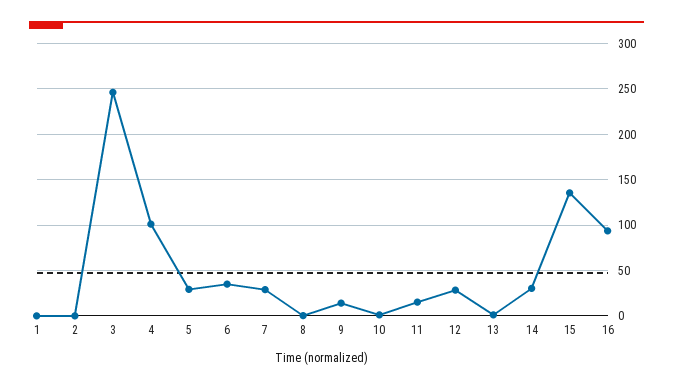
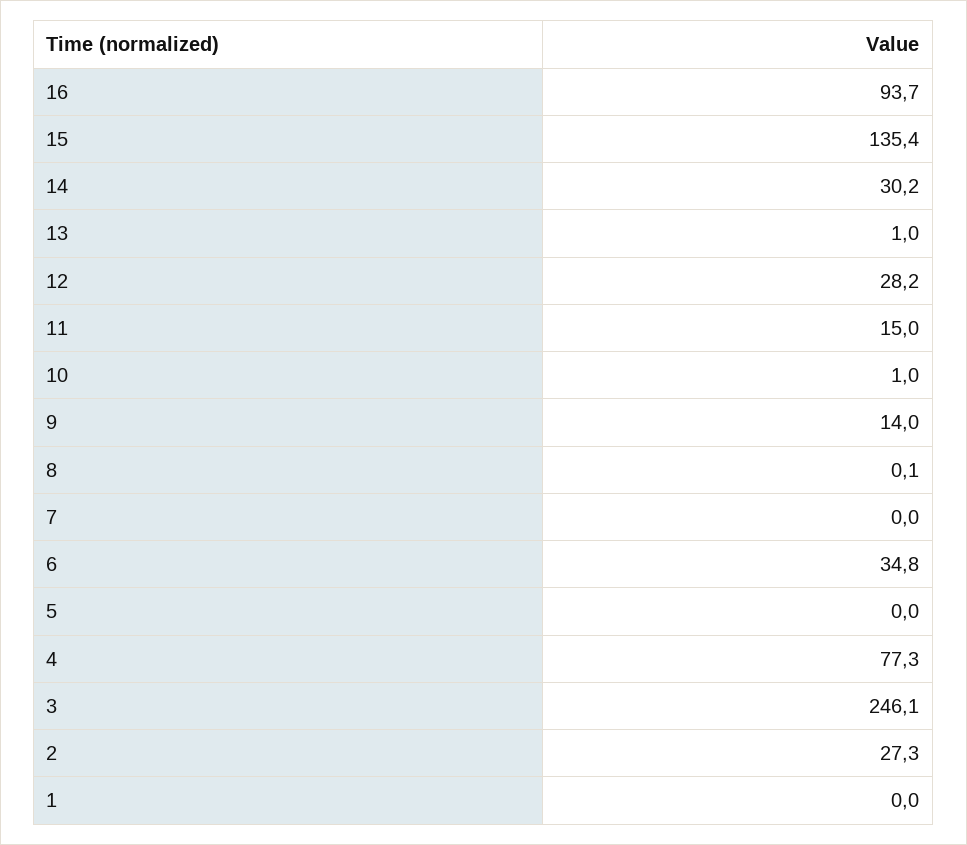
2: 0 -> 27.3
4: 100 -> 77.3
5: 30 -> 0
7: 30 -> 0

